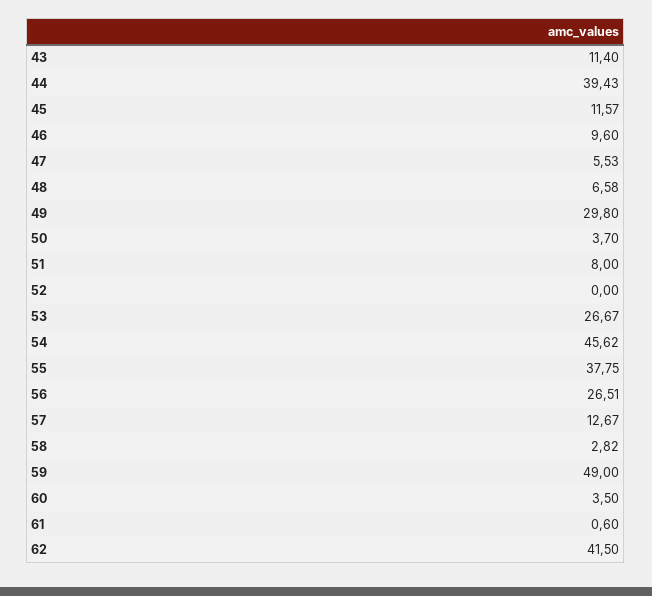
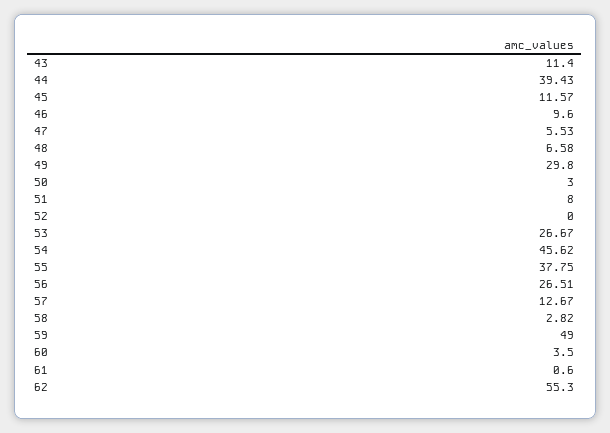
50: 3.7 -> 3
62: 41.5 -> 55.3

